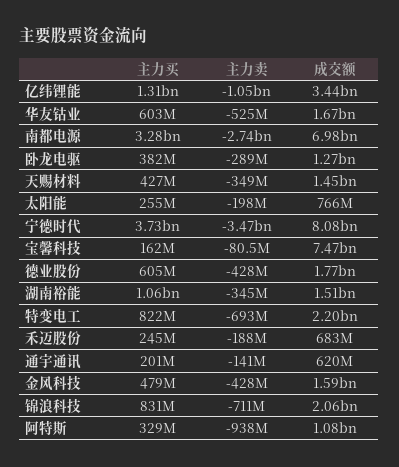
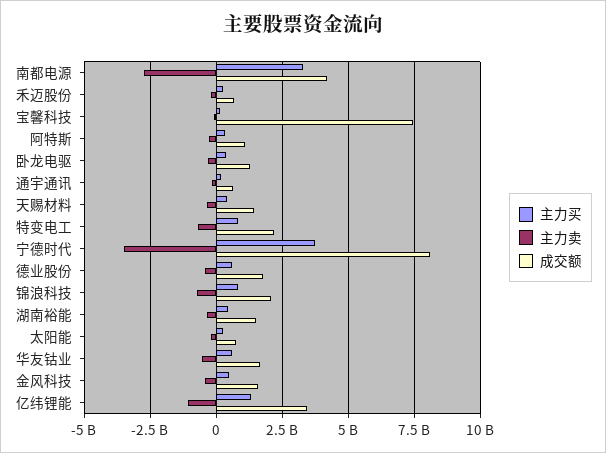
成交额, 南都电源: 6980000000 -> 4250000000
主力买, 湖南裕能: 1060000000 -> 500000000
主力卖, 阿特斯: -938000000 -> -250000000

